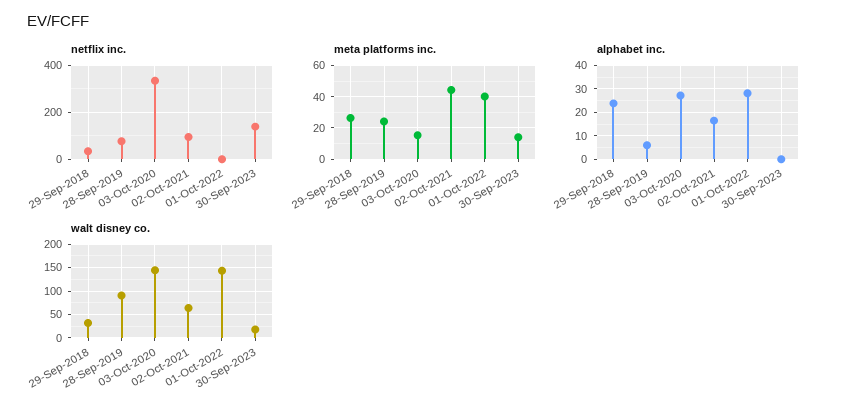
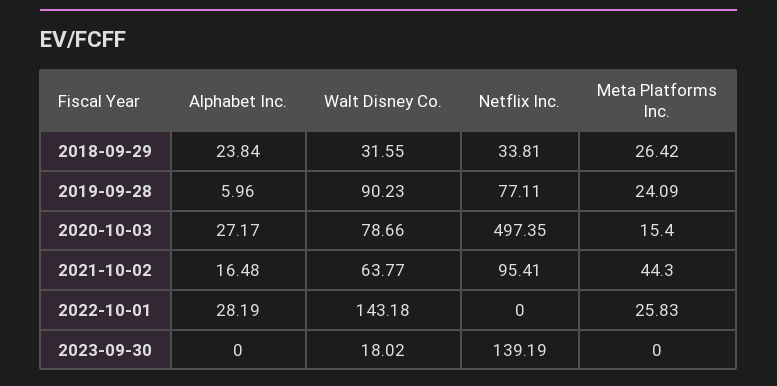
netflix inc., 03-Oct-2020: 350 -> 497.35
meta platforms inc., 01-Oct-2022: 40 -> 25.83
meta platforms inc., 30-Sep-2023: 15 -> 0
walt disney co., 03-Oct-2020: 150 -> 78.66

